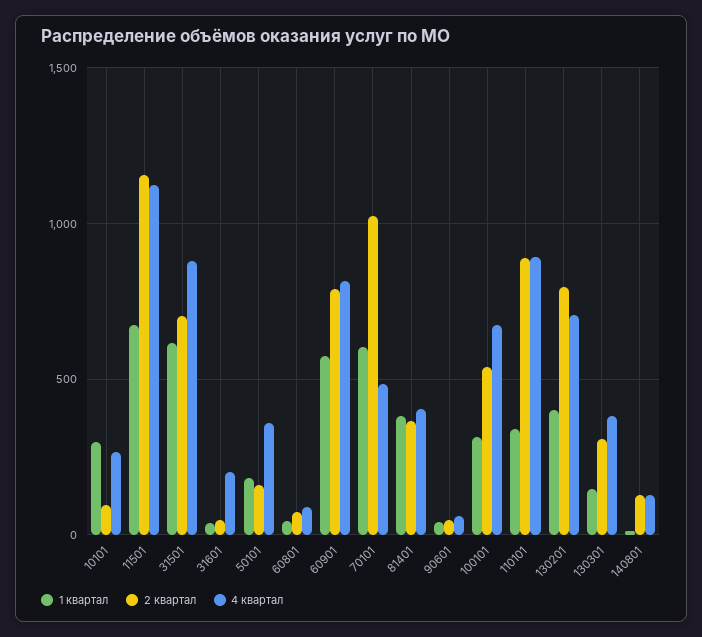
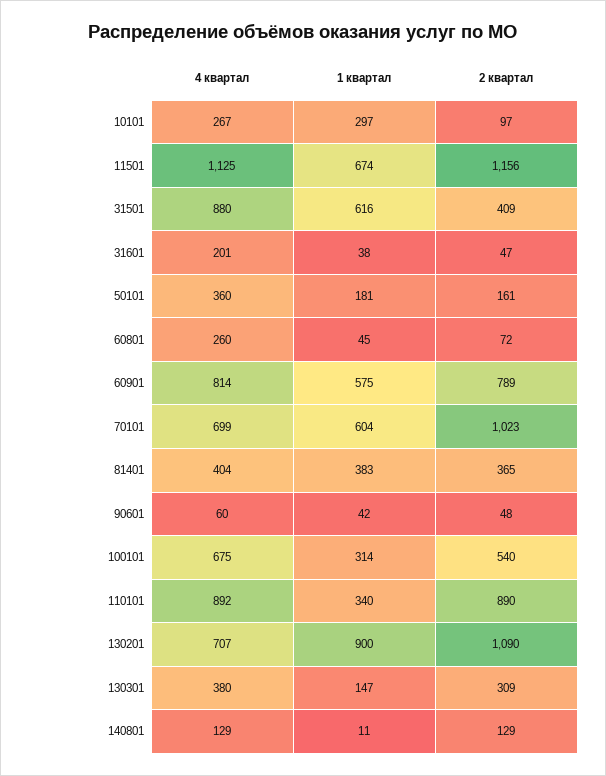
2 квартал, 31501: 700 -> 409
4 квартал, 60801: 100 -> 260
4 квартал, 70101: 500 -> 699
1 квартал, 130201: 400 -> 900
2 квартал, 130201: 800 -> 1090

